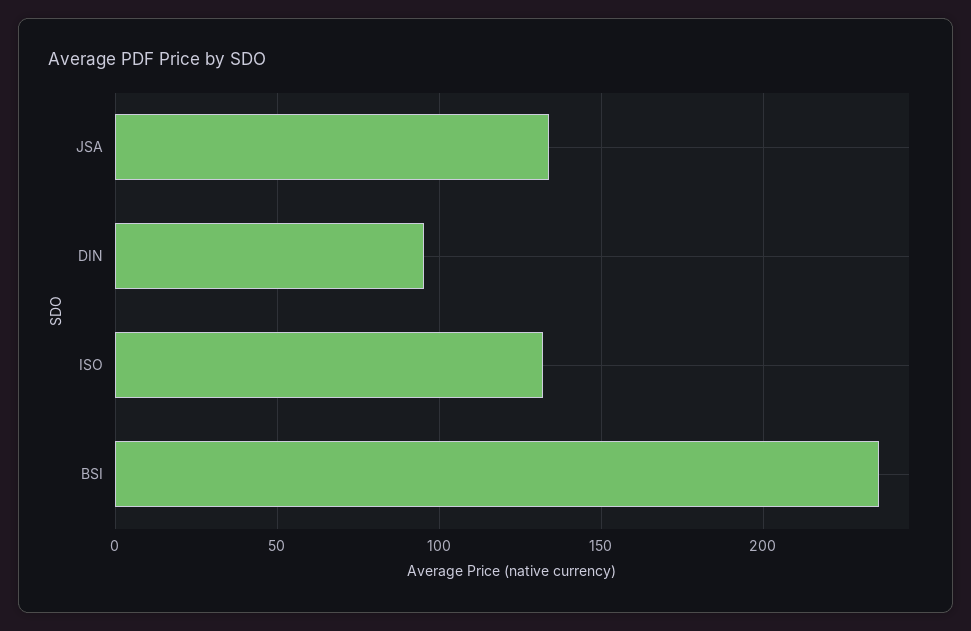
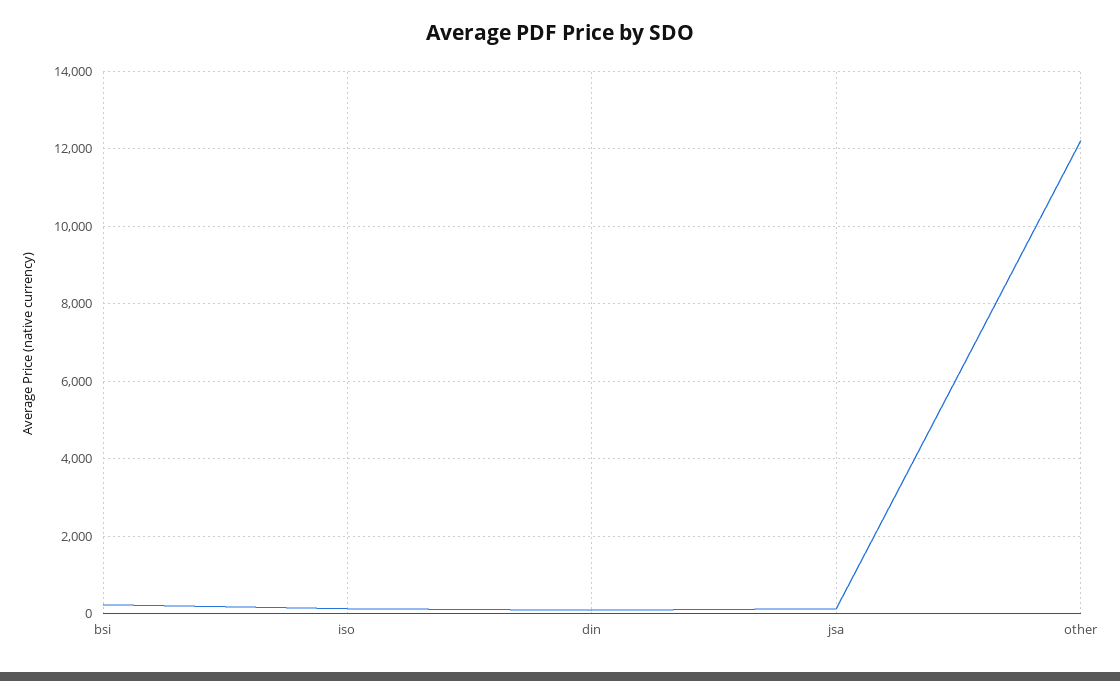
other: none -> 12200

